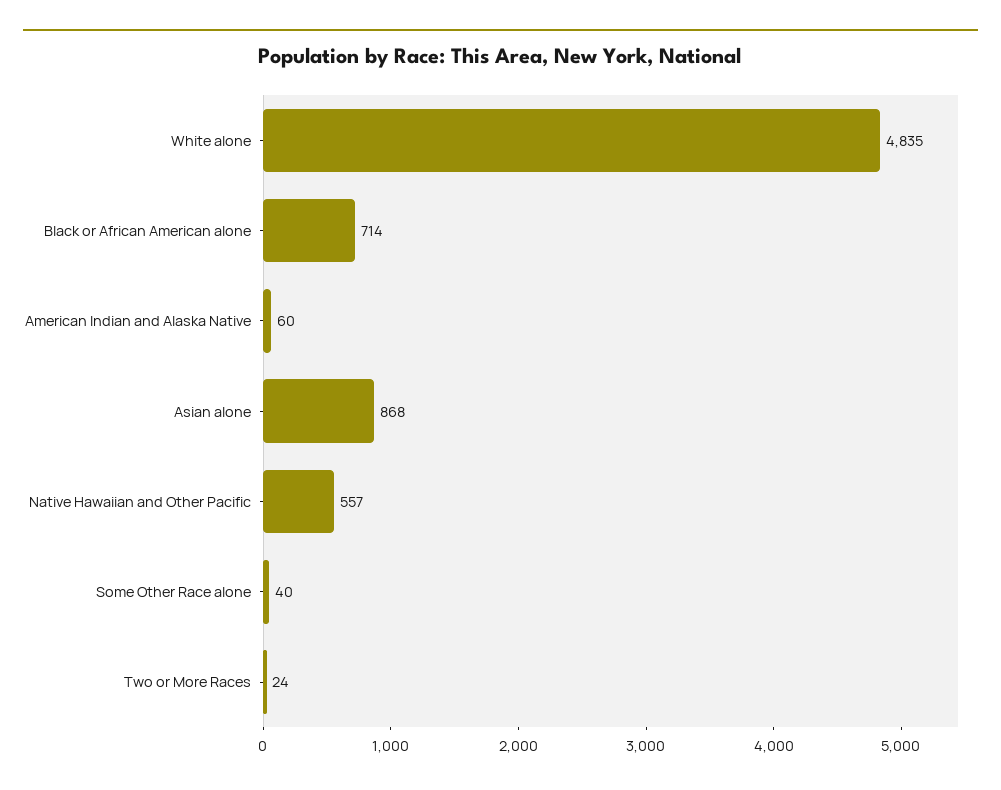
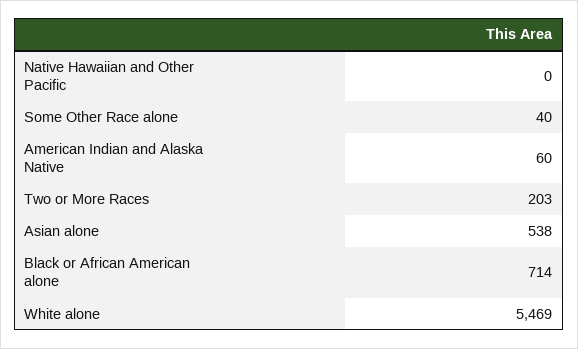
White alone: 4835 -> 5469
Asian alone: 868 -> 538
Native Hawaiian and Other Pacific: 557 -> 0
Two or More Races: 24 -> 203

